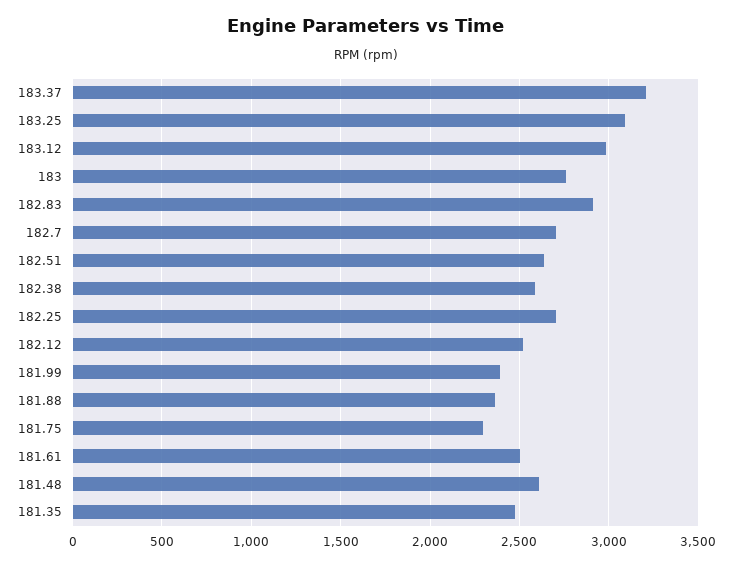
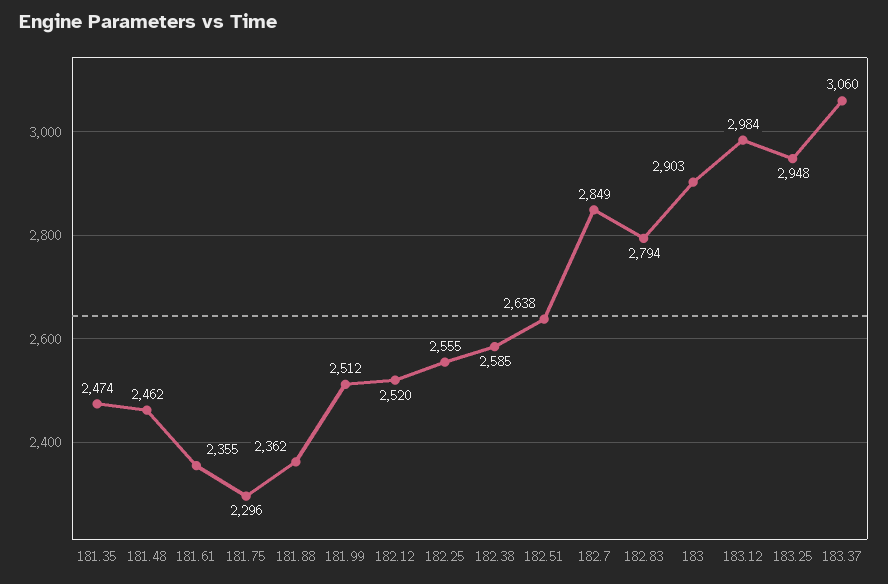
183.37: 3200 -> 3060
183.25: 3100 -> 2948
183: 2750 -> 2903
182.83: 2900 -> 2794
182.7: 2700 -> 2849
182.25: 2700 -> 2555
181.99: 2400 -> 2512
181.61: 2500 -> 2355
181.48: 2600 -> 2462

